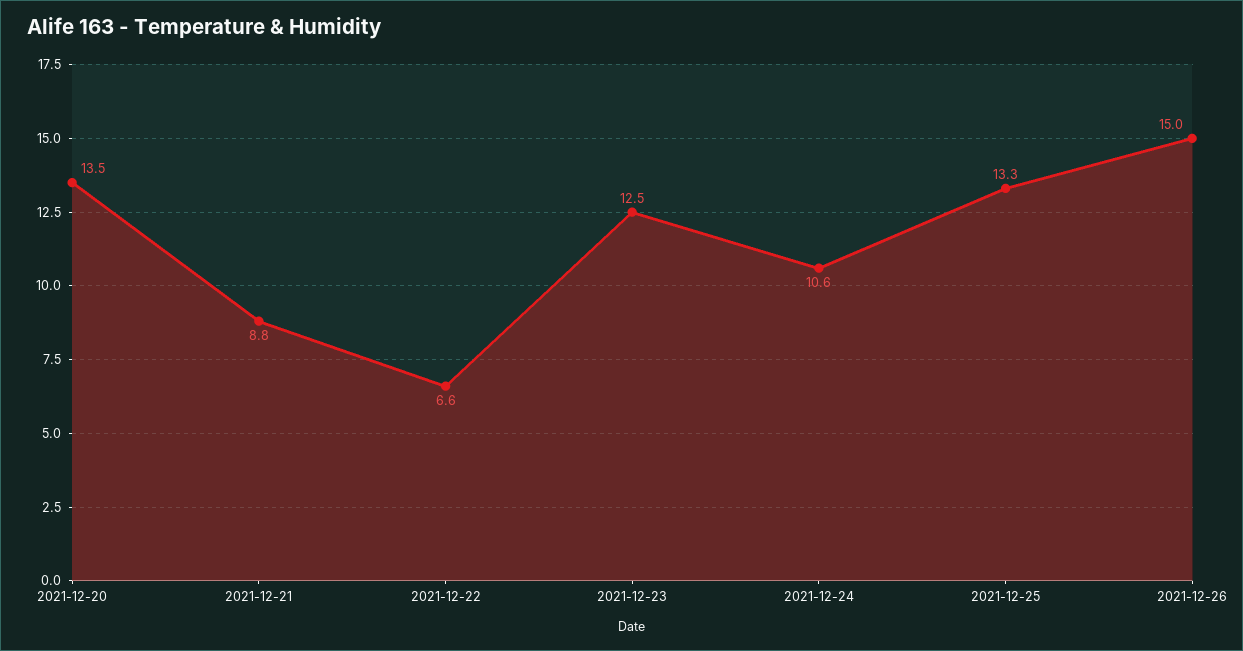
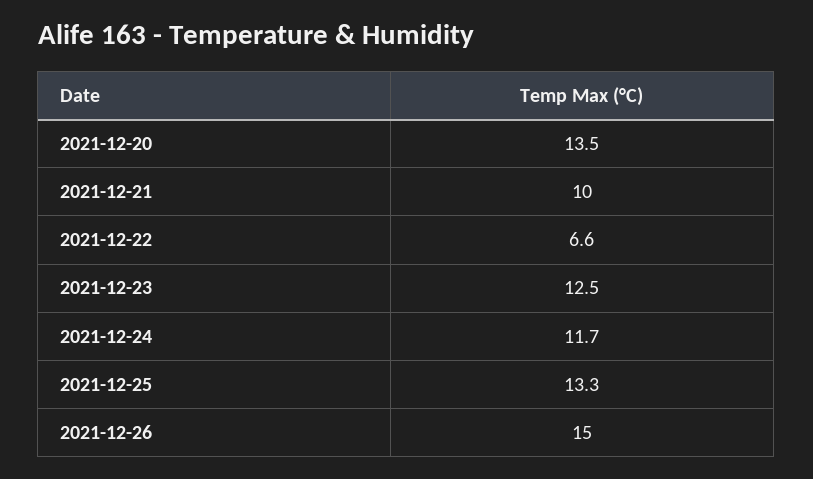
2021-12-21: 8.8 -> 10
2021-12-24: 10.6 -> 11.7

